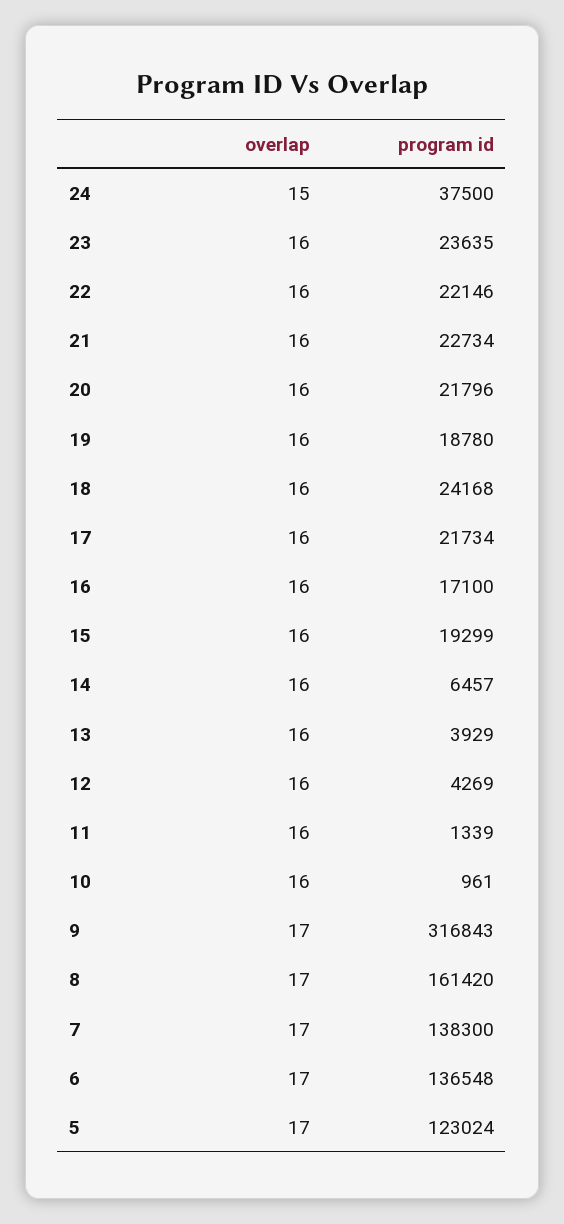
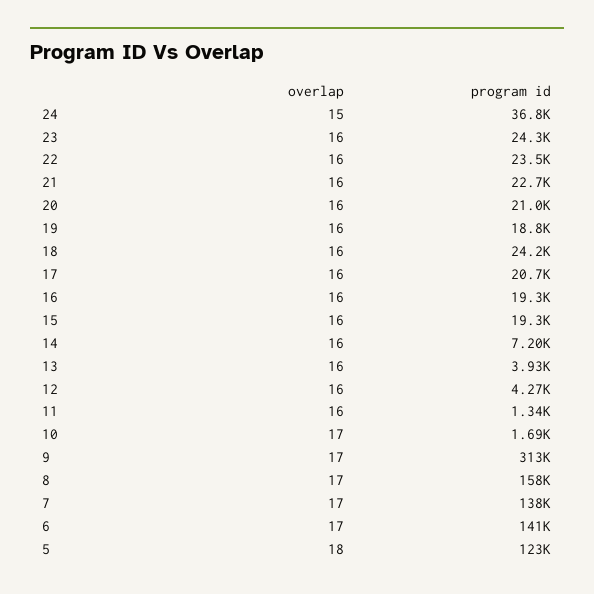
program id, 24: 37500 -> 36800
program id, 23: 23635 -> 24300
program id, 22: 22146 -> 23500
program id, 20: 21796 -> 21000
program id, 17: 21734 -> 20700
program id, 16: 17100 -> 19300
program id, 14: 6457 -> 7200
overlap, 10: 16 -> 17
program id, 10: 961 -> 1690
program id, 9: 316843 -> 313000
program id, 8: 161420 -> 158000
program id, 6: 136548 -> 141000
overlap, 5: 17 -> 18

